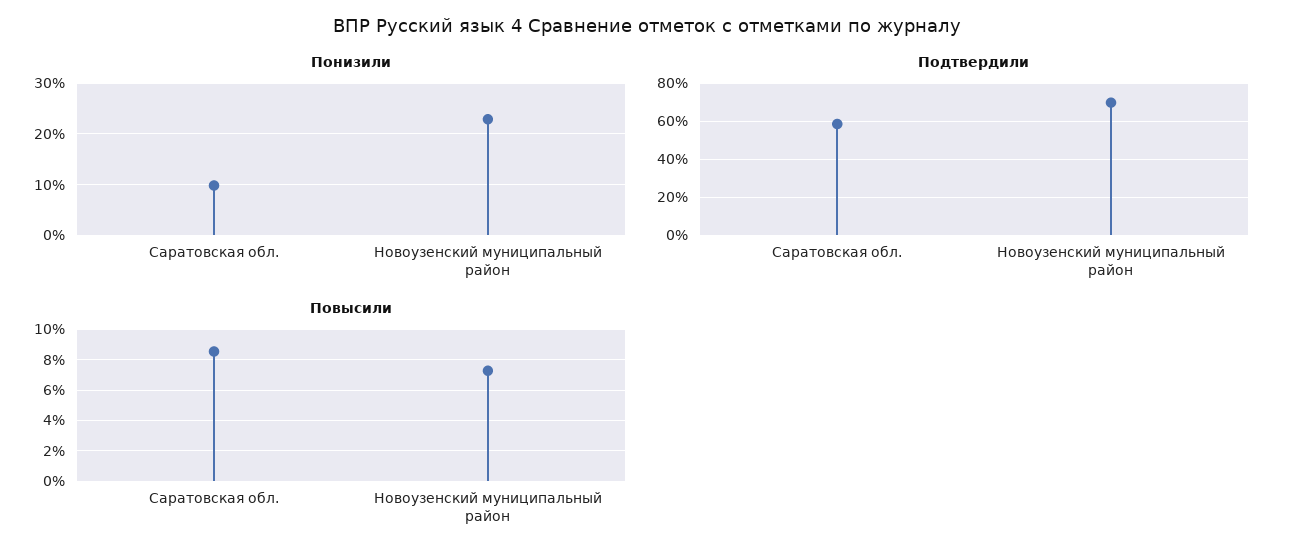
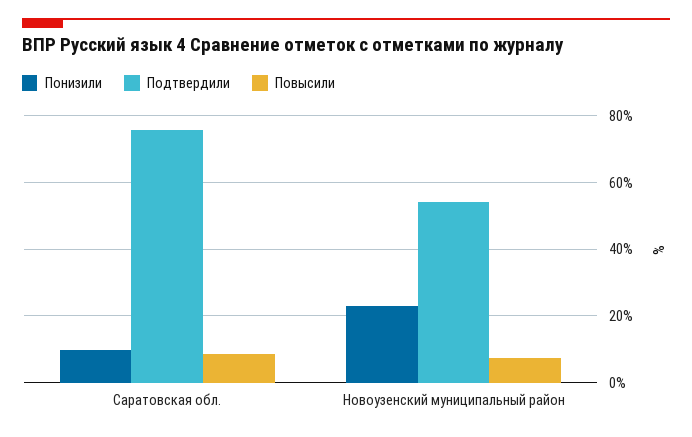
Подтвердили, Саратовская обл.: 60 -> 76
Подтвердили, Новоузенский муниципальный район: 70 -> 54

